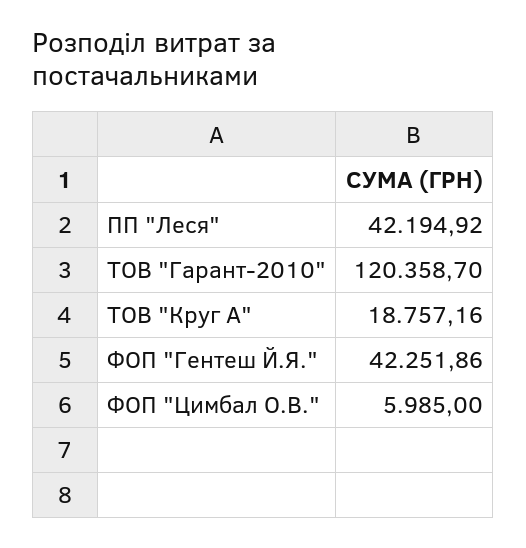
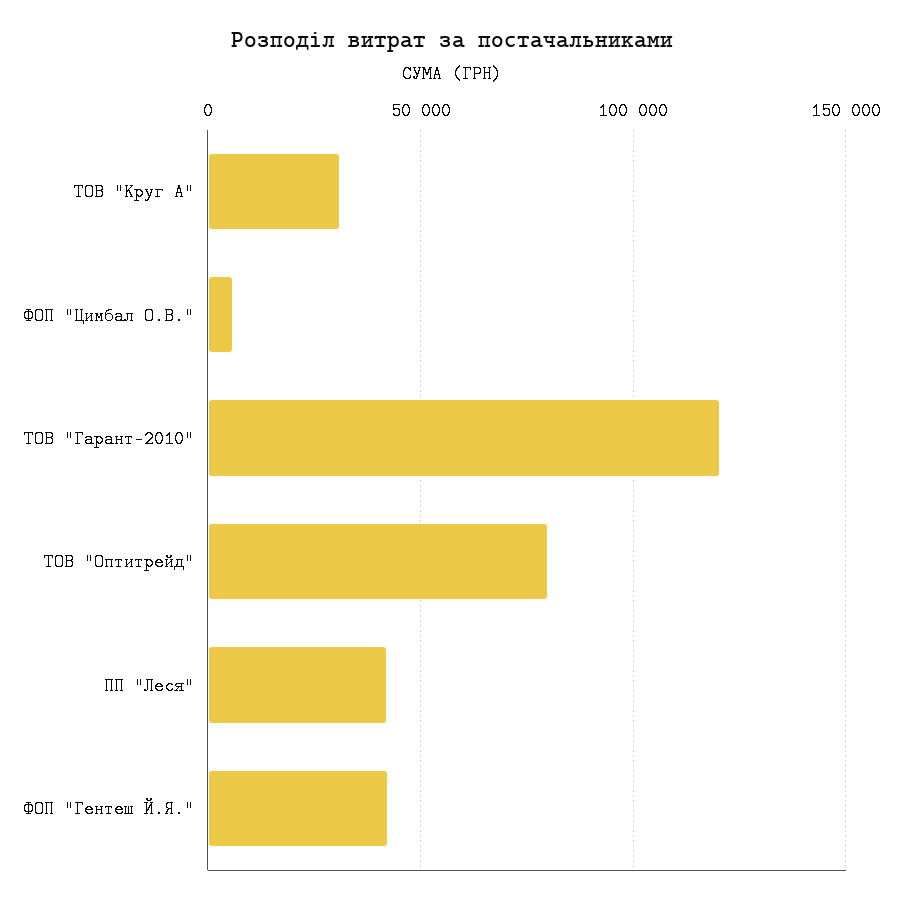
ТОВ "Круг А": 18757.16 -> 30000
ТОВ "Оптитрейд": none -> 80000

